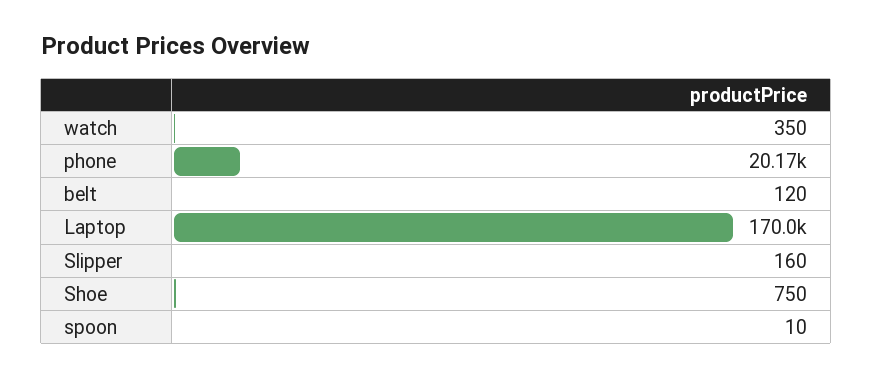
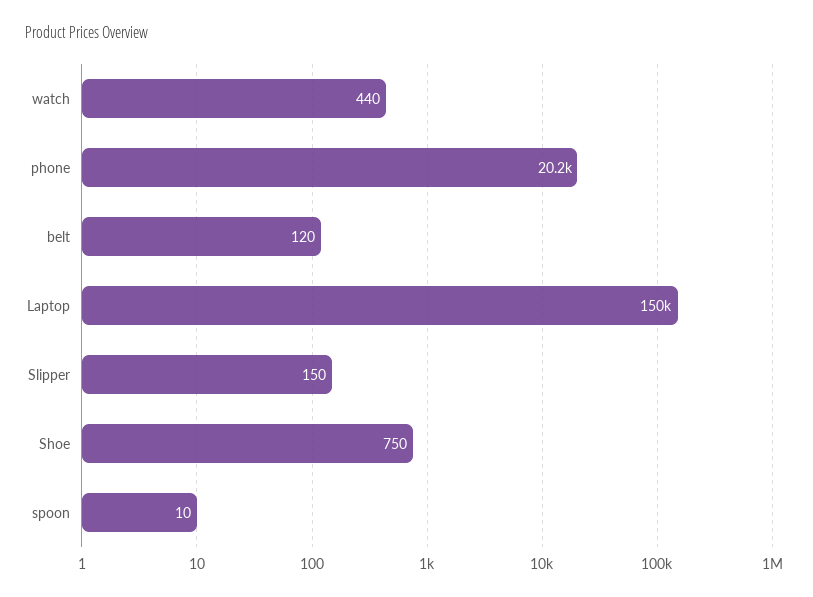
watch: 350 -> 440
Laptop: 170000 -> 150000
Slipper: 160 -> 150

